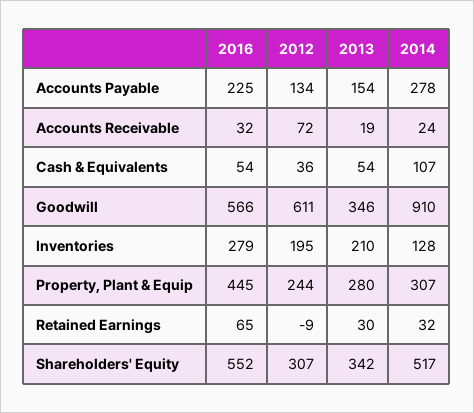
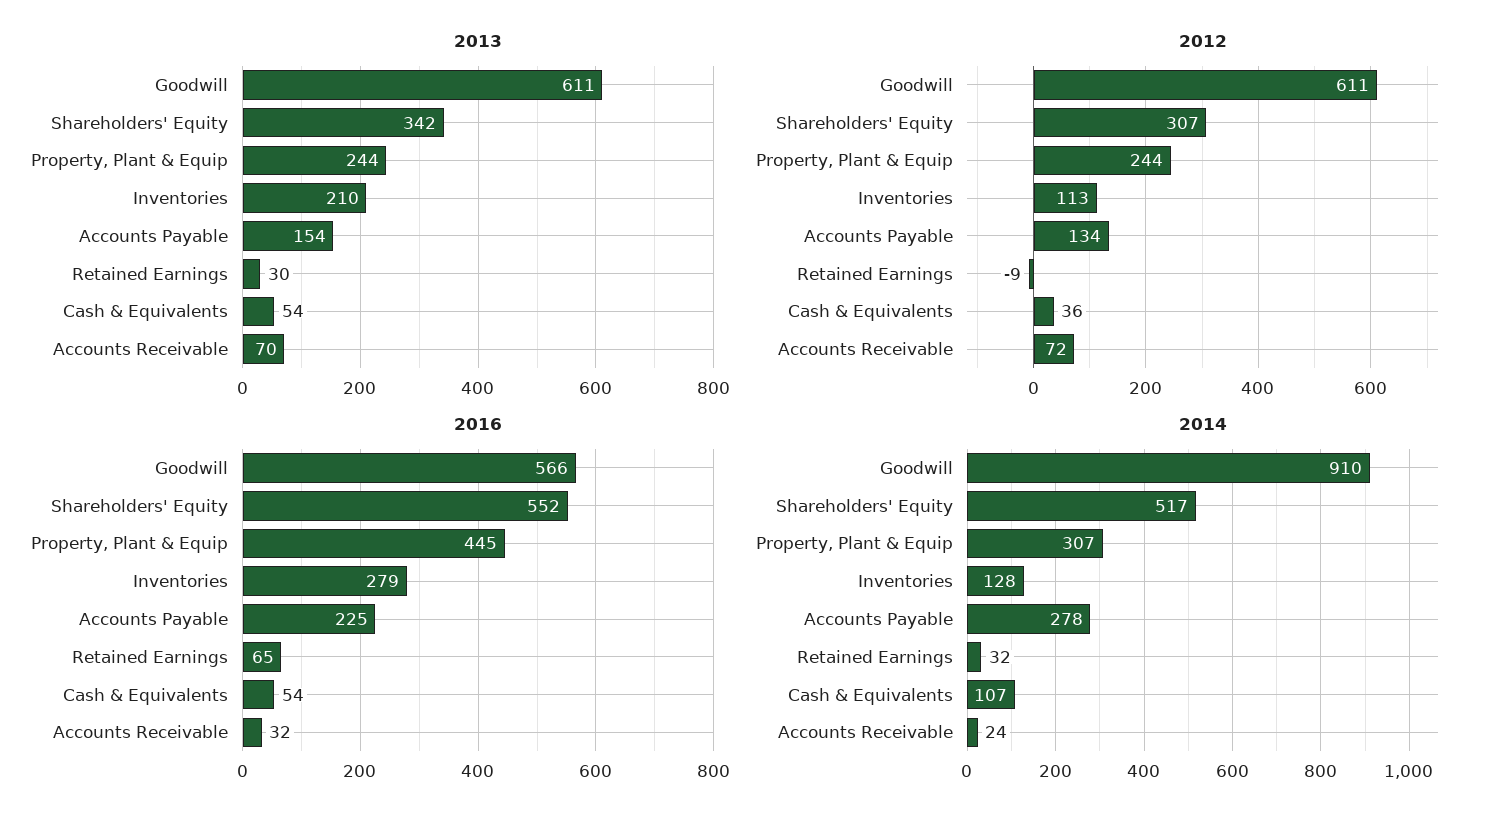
2013, Accounts Receivable: 19 -> 70
2013, Goodwill: 346 -> 611
2012, Inventories: 195 -> 113
2013, Property, Plant & Equip: 280 -> 244

